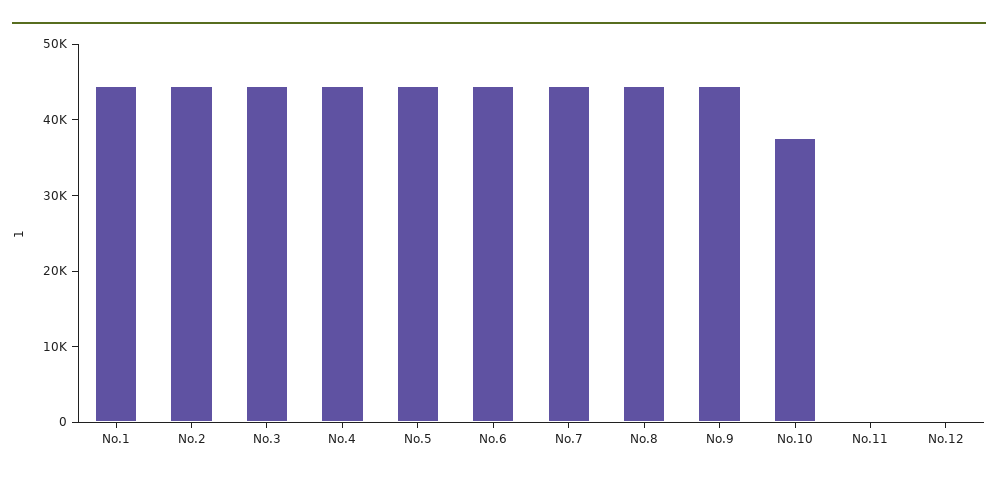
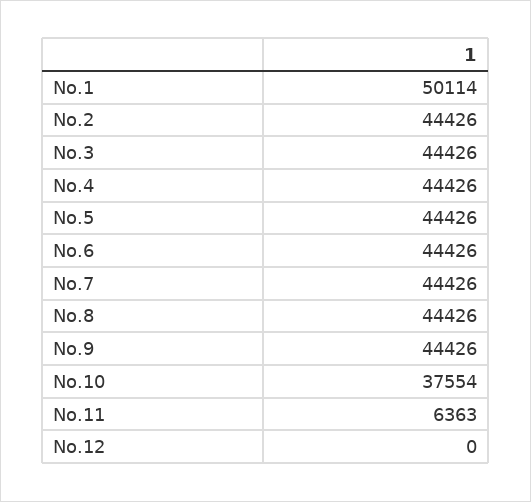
No.1: 44000 -> 50114
No.11: 0 -> 6363

